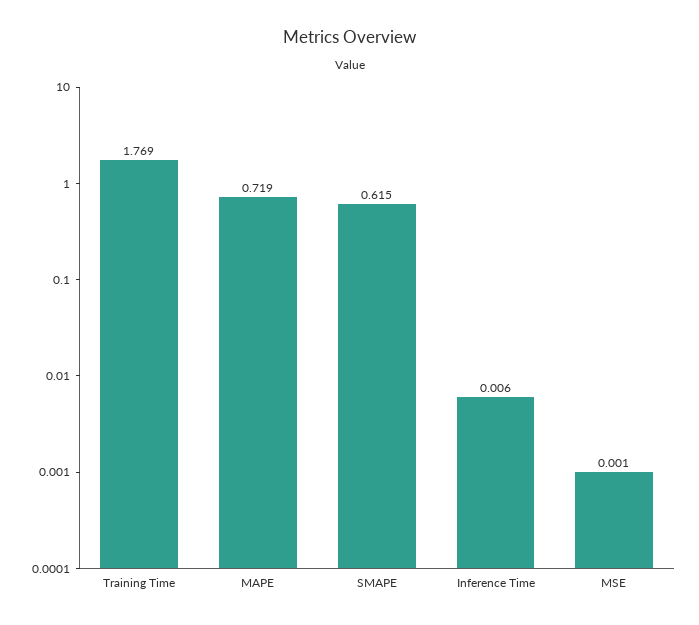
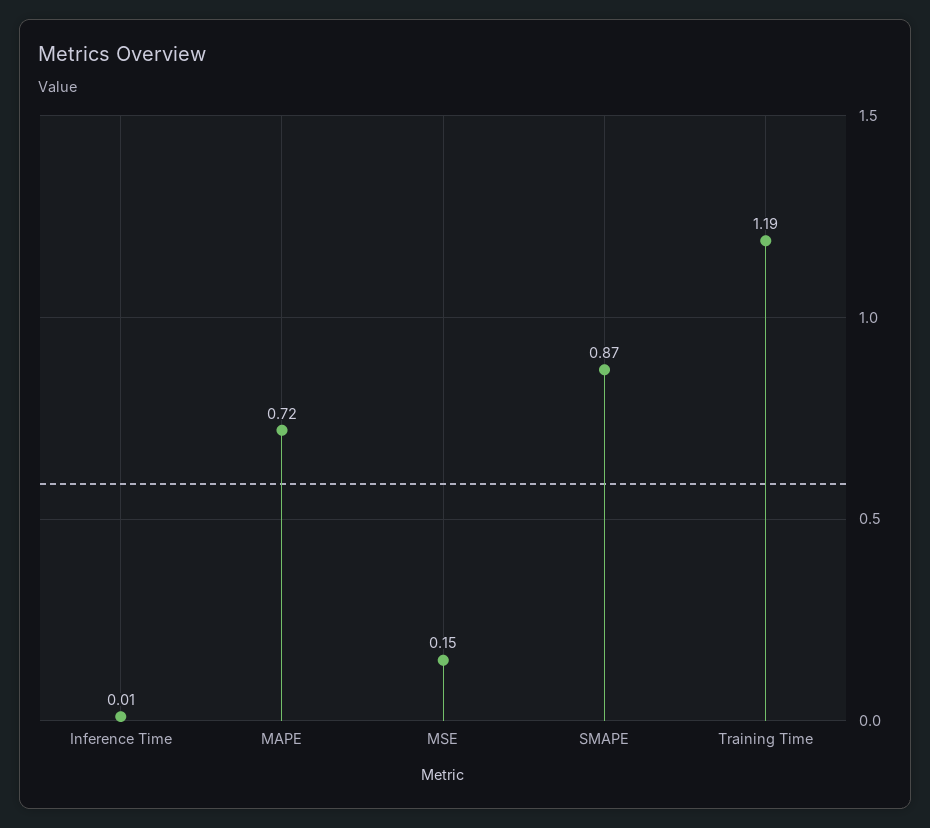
Training Time: 1.769 -> 1.19
SMAPE: 0.615 -> 0.87
MSE: 0.001 -> 0.15

